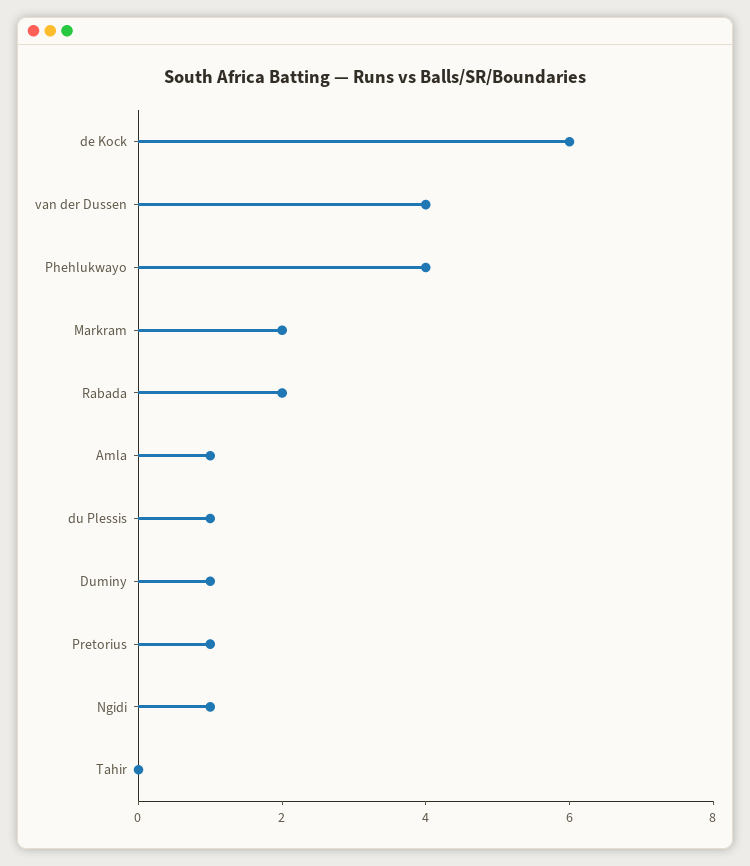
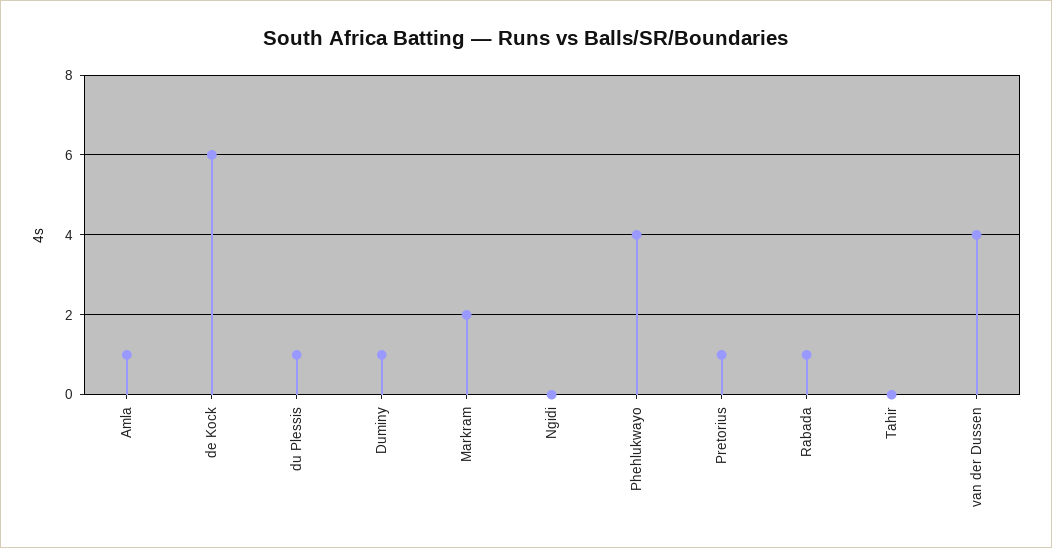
Rabada: 2 -> 1
Ngidi: 1 -> 0

